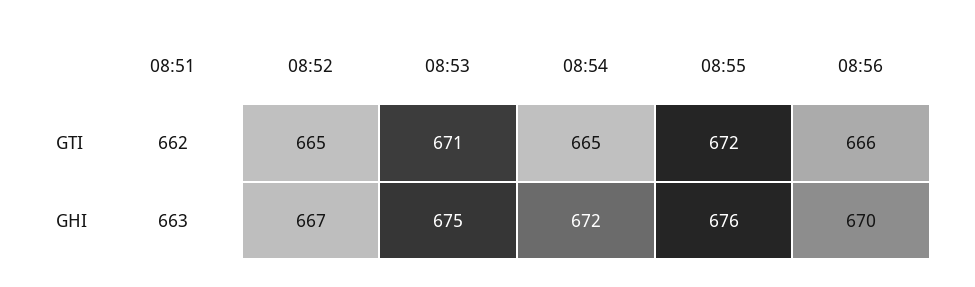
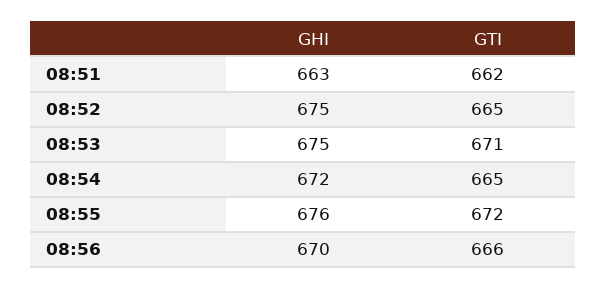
08:52, GHI: 667 -> 675

